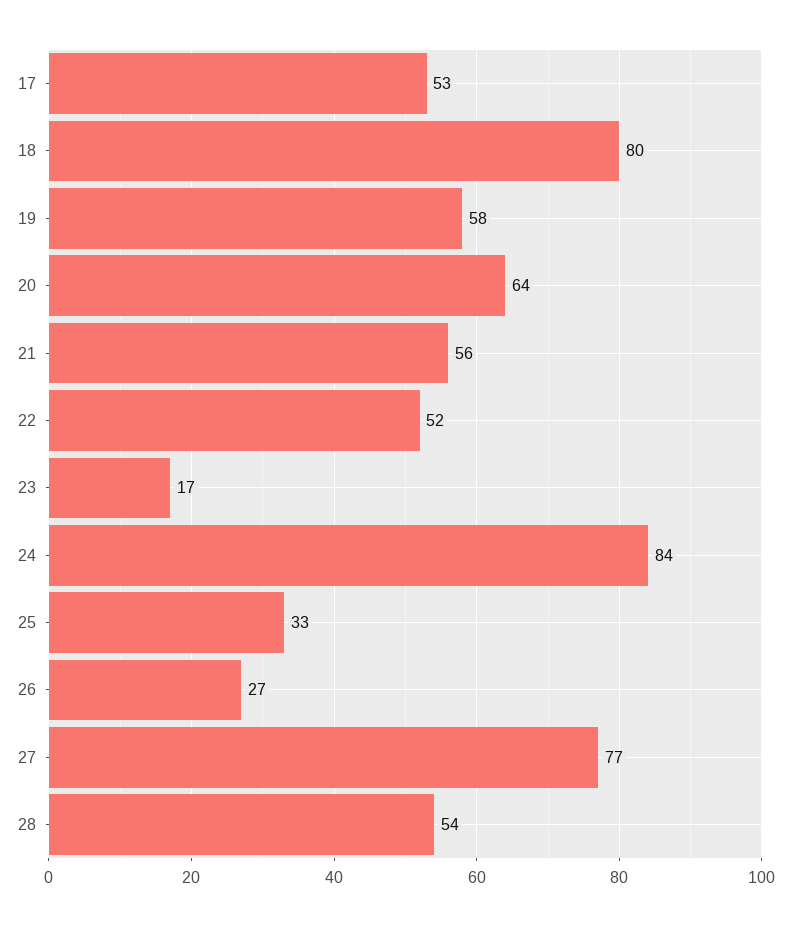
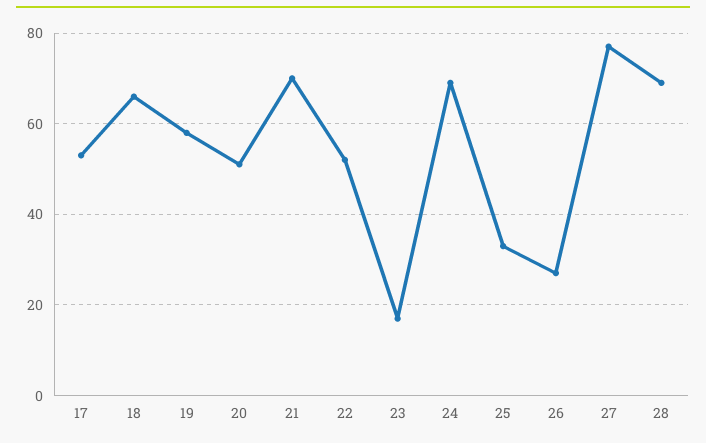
18: 80 -> 65
20: 64 -> 50
21: 56 -> 70
24: 84 -> 70
28: 54 -> 70

